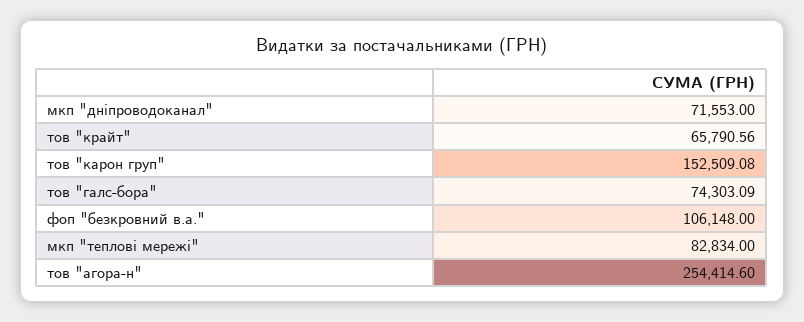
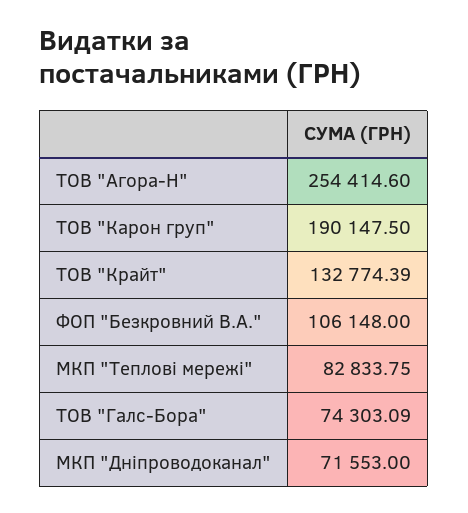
тов "крайт": 65790.56 -> 132774.39
тов "карон груп": 152509.08 -> 190147.5
мкп "теплові мережі": 82834 -> 82833.75

